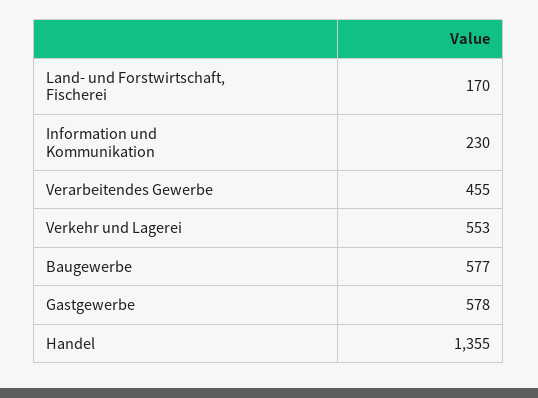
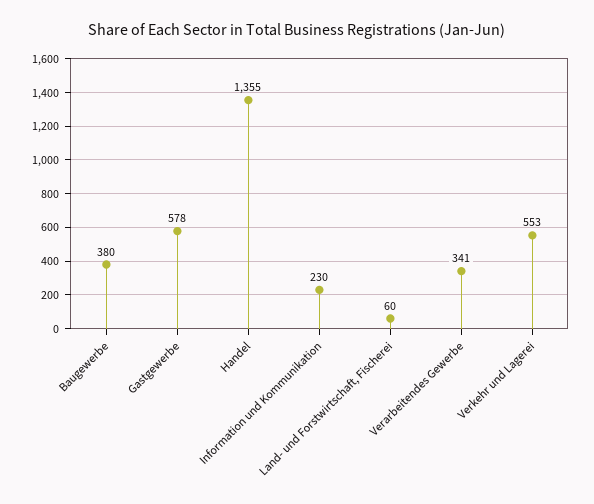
Land- und Forstwirtschaft, Fischerei: 170 -> 60
Verarbeitendes Gewerbe: 455 -> 341
Baugewerbe: 577 -> 380

